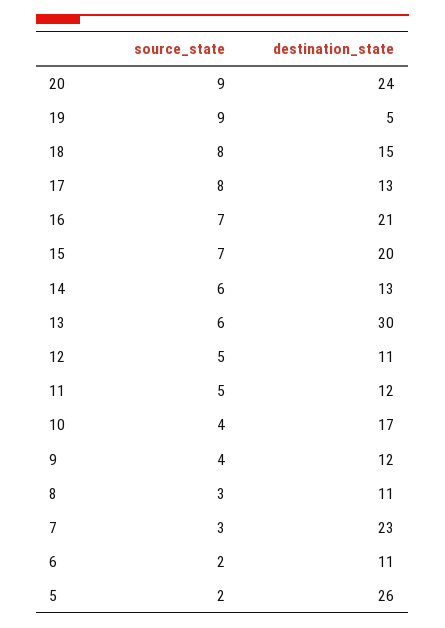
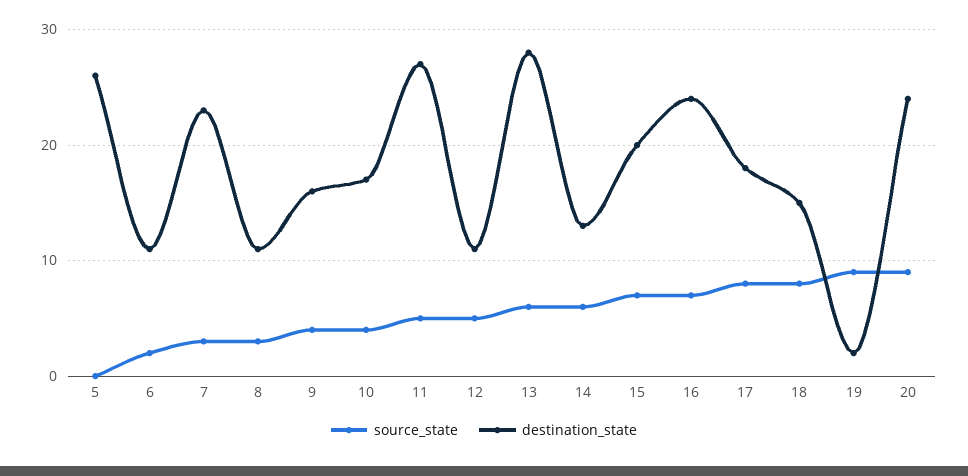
destination_state, 19: 5 -> 2
destination_state, 17: 13 -> 18
destination_state, 16: 21 -> 24
destination_state, 13: 30 -> 28
destination_state, 11: 12 -> 27
destination_state, 9: 12 -> 16
source_state, 5: 2 -> 0

